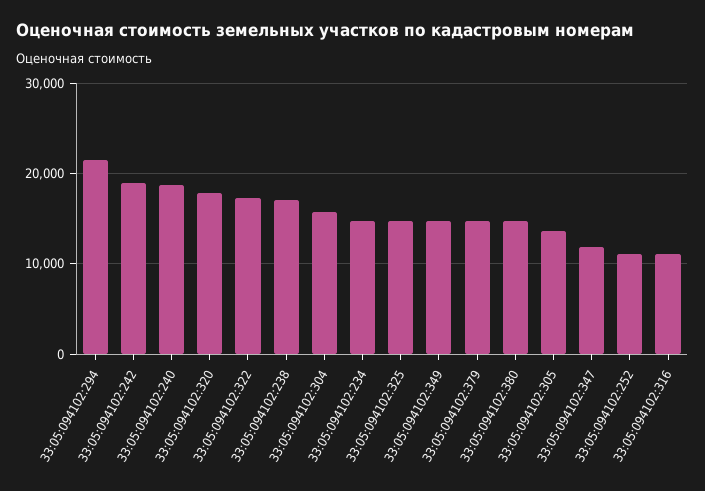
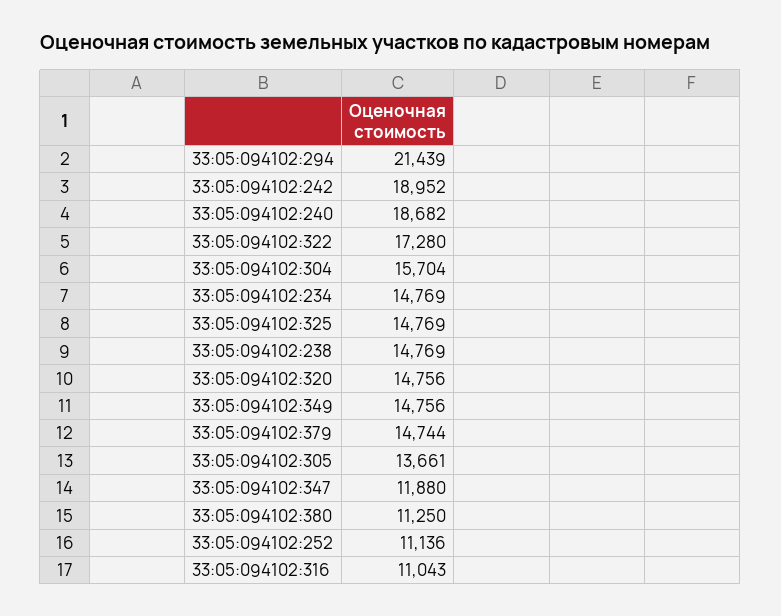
33:05:094102:320: 18000 -> 14756
33:05:094102:238: 17000 -> 14769
33:05:094102:380: 15000 -> 11250

